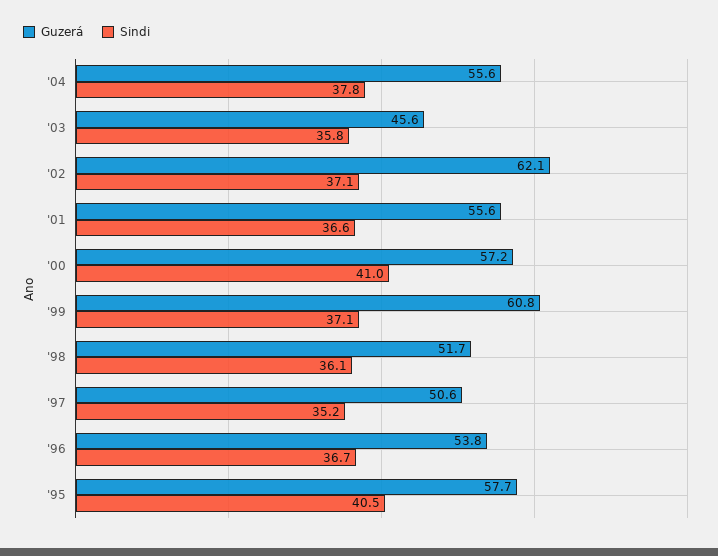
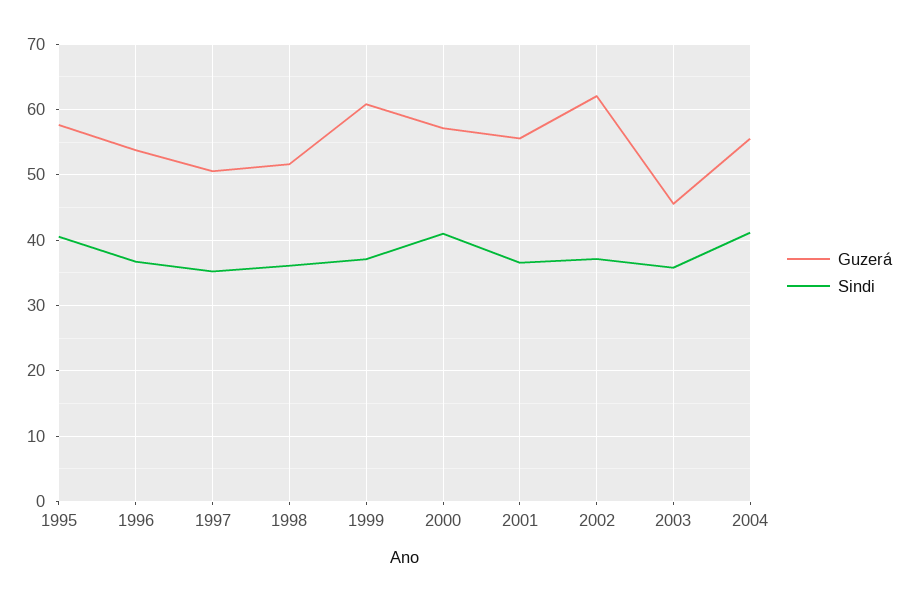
Sindi, '04: 37.8 -> 41

